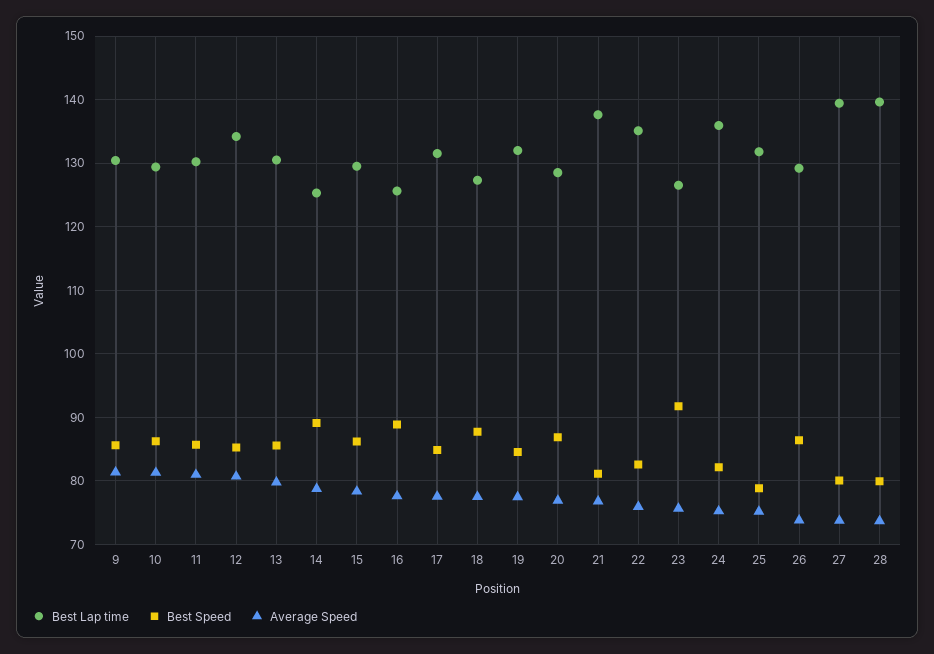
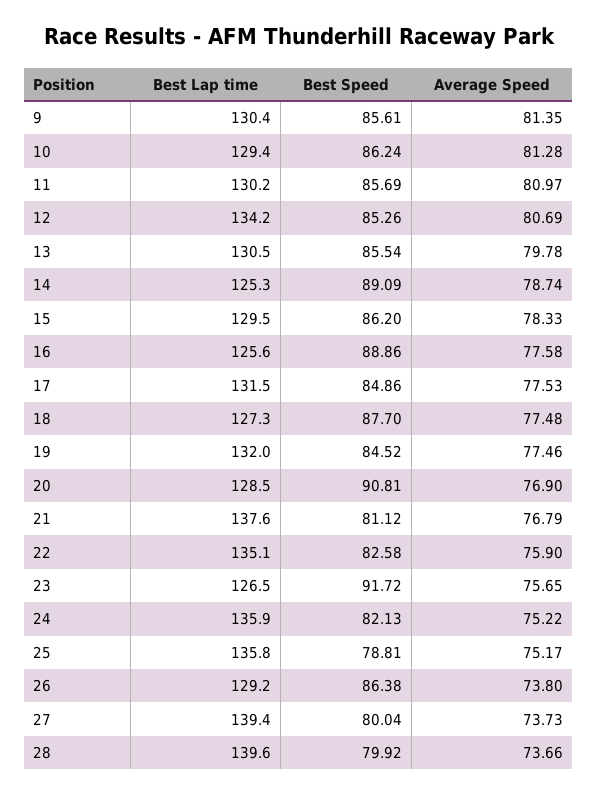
Best Speed, 20: 87 -> 90.81
Best Lap time, 25: 132 -> 135.8

